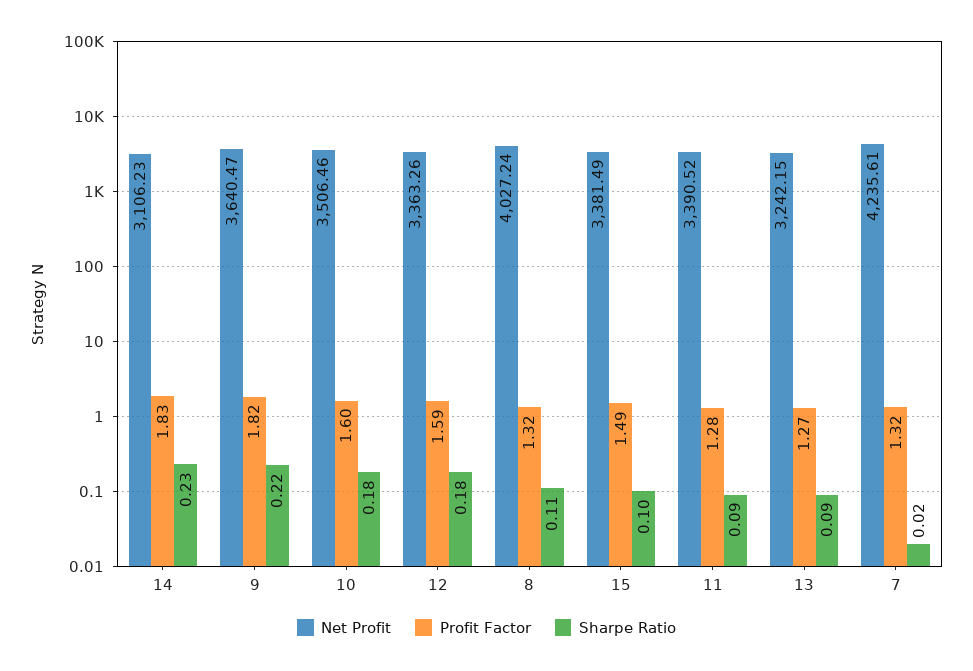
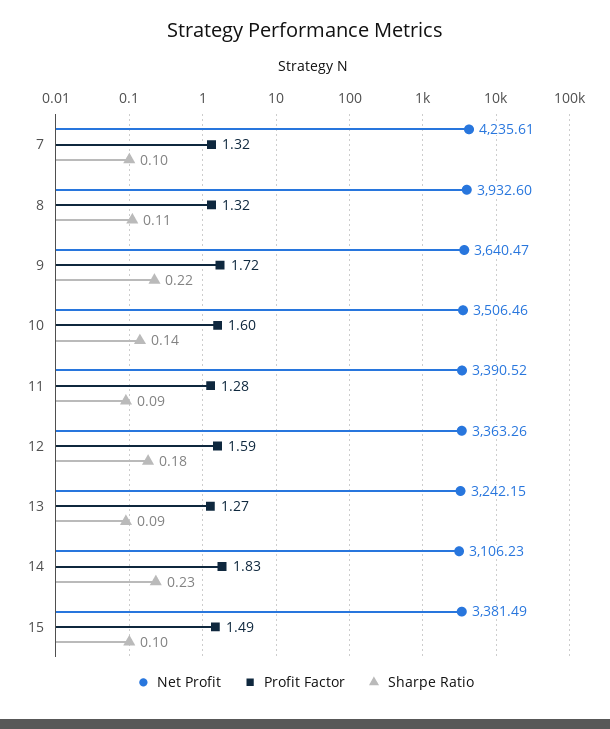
Profit Factor, 9: 1.82 -> 1.72
Sharpe Ratio, 10: 0.18 -> 0.14
Net Profit, 8: 4027.24 -> 3932.6
Sharpe Ratio, 7: 0.02 -> 0.1

